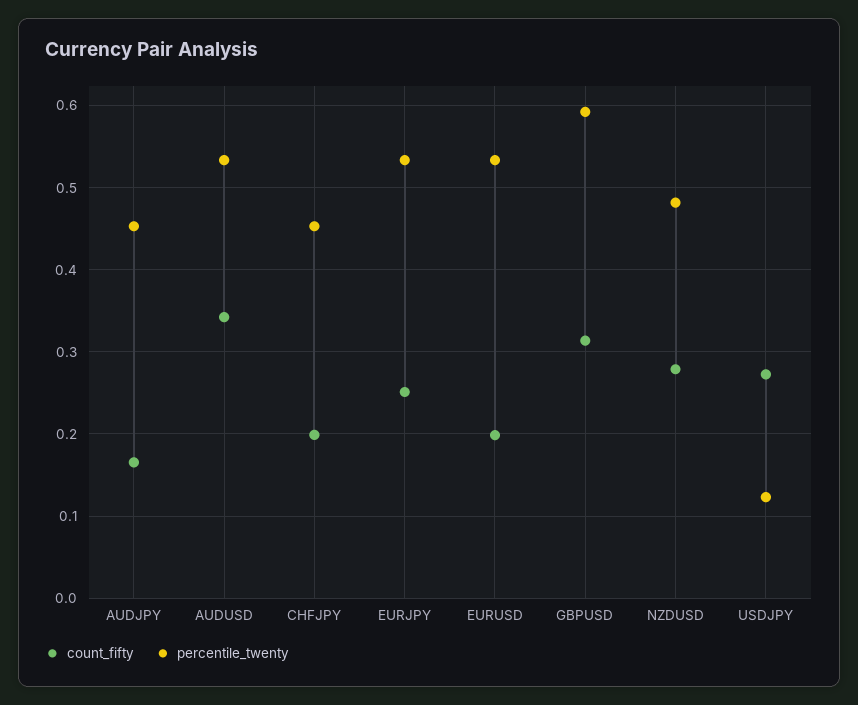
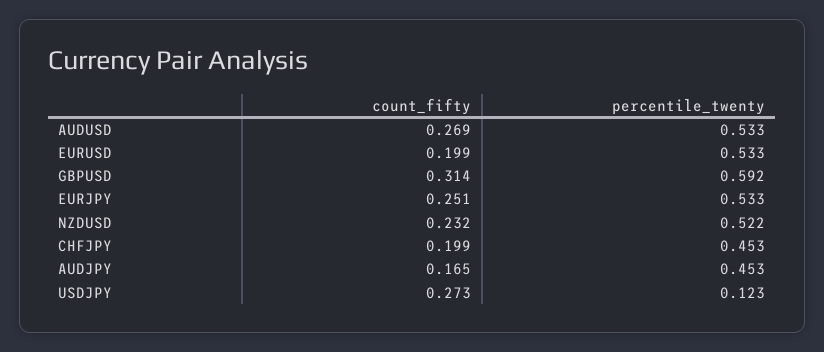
count_fifty, AUDUSD: 0.34 -> 0.269
count_fifty, NZDUSD: 0.28 -> 0.232
percentile_twenty, NZDUSD: 0.48 -> 0.522

